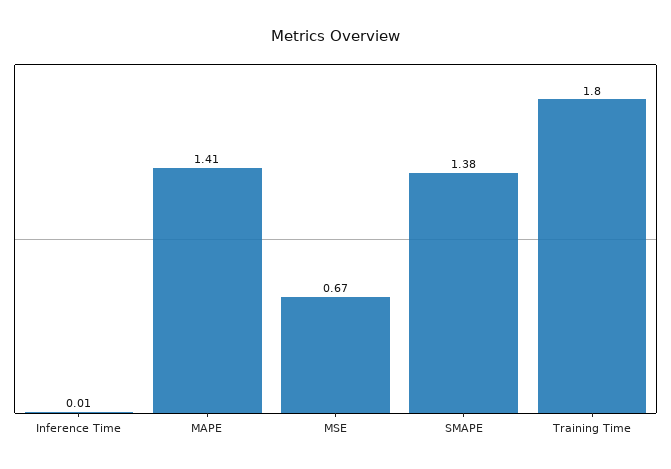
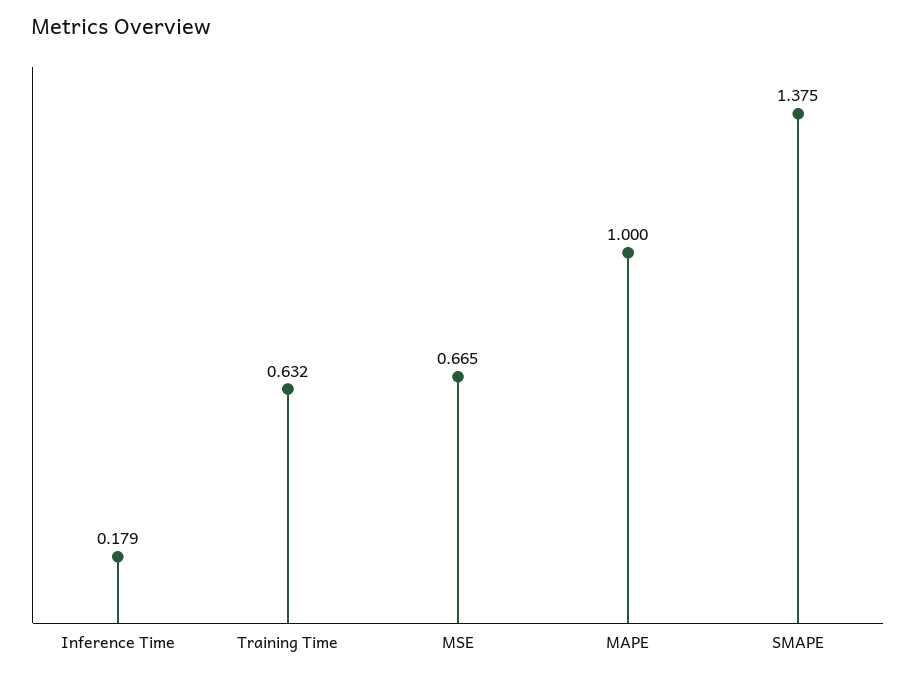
Inference Time: 0.01 -> 0.179
MAPE: 1.41 -> 1
Training Time: 1.8 -> 0.632

